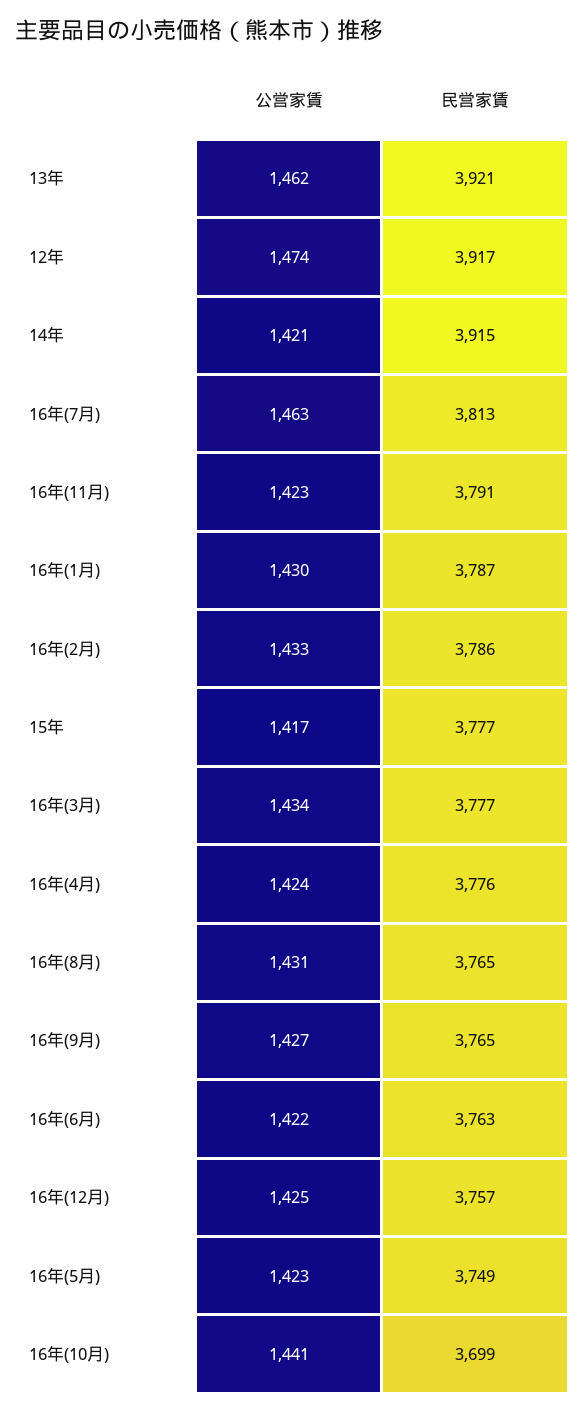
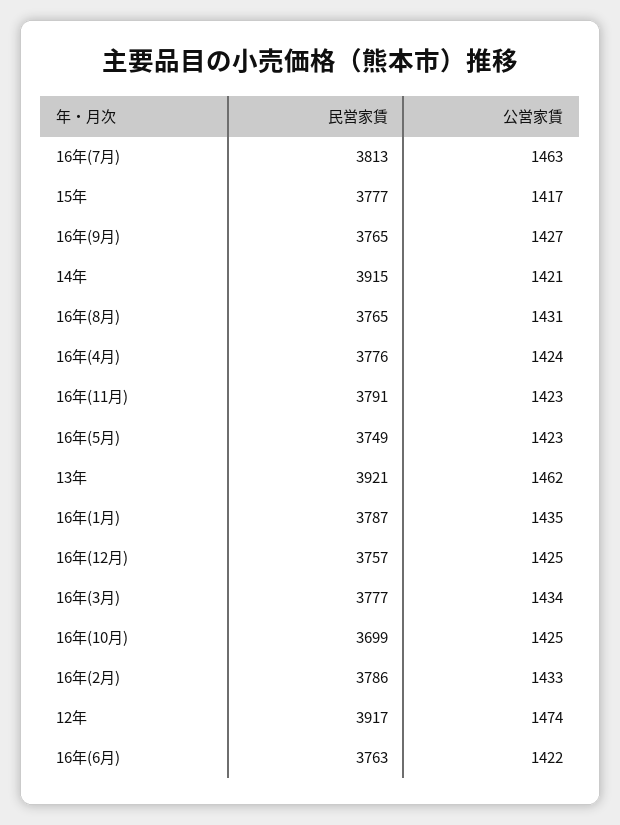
公営家賃, 16年(1月): 1430 -> 1435
公営家賃, 16年(10月): 1441 -> 1425

